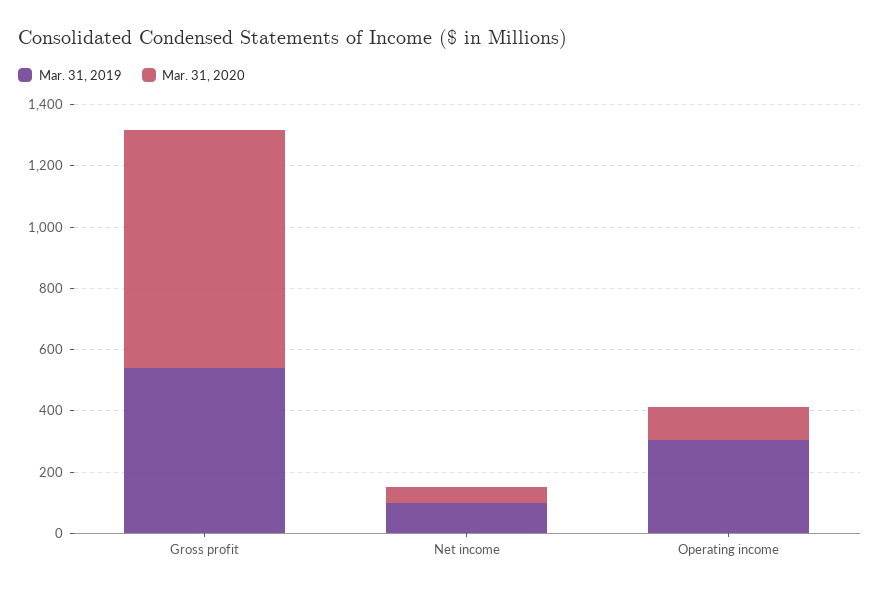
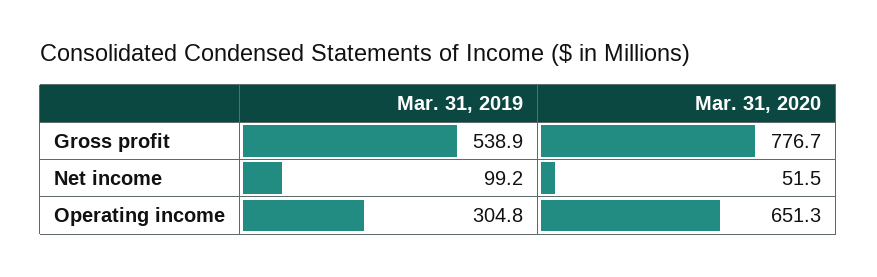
Mar. 31, 2020, Operating income: 100 -> 651.3

